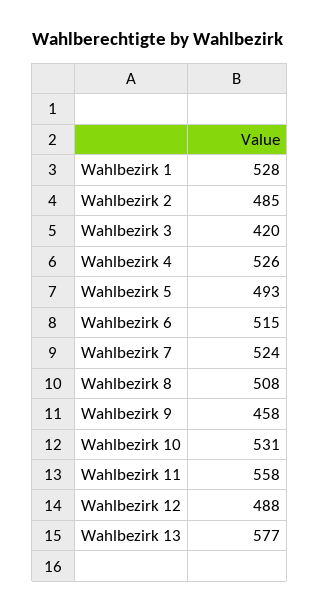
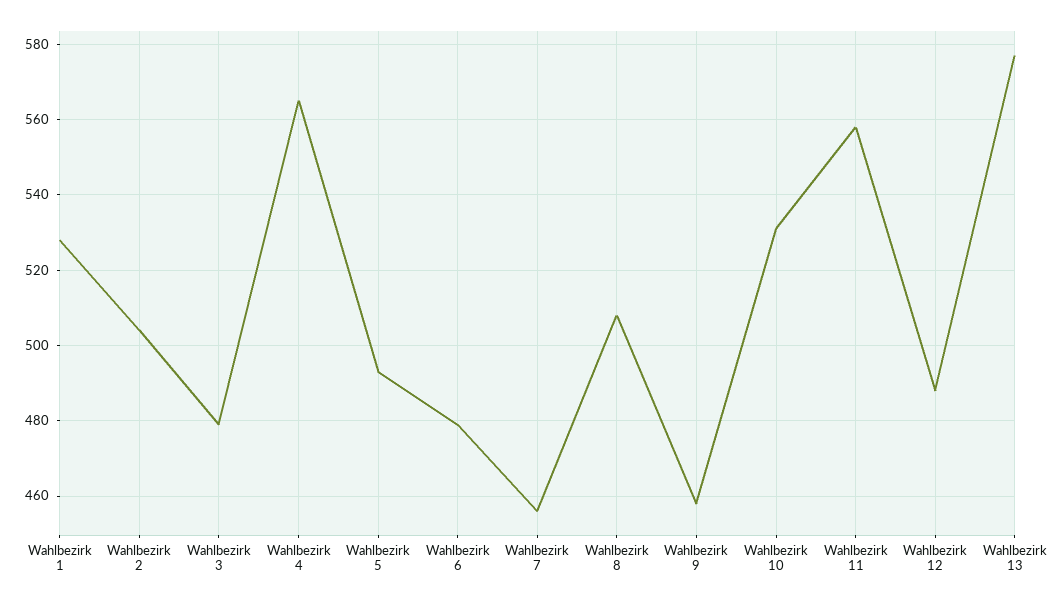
Wahlbezirk 2: 485 -> 505
Wahlbezirk 3: 420 -> 480
Wahlbezirk 4: 526 -> 565
Wahlbezirk 6: 515 -> 480
Wahlbezirk 7: 524 -> 455

